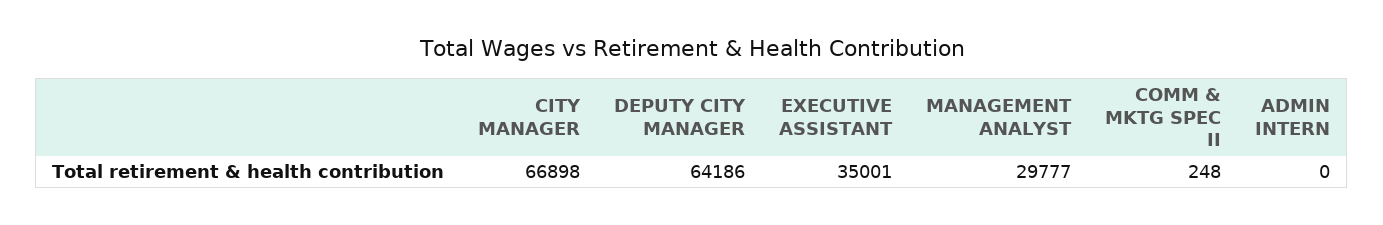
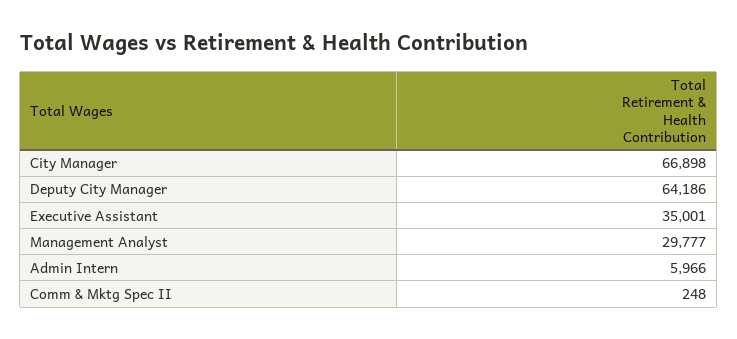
ADMIN INTERN: 0 -> 5966

